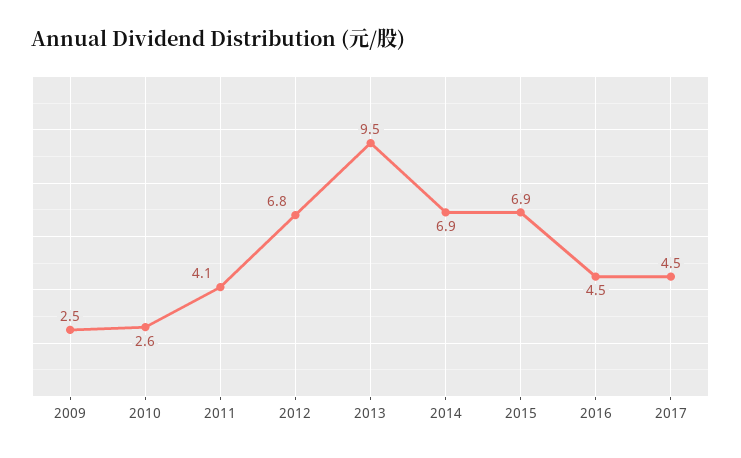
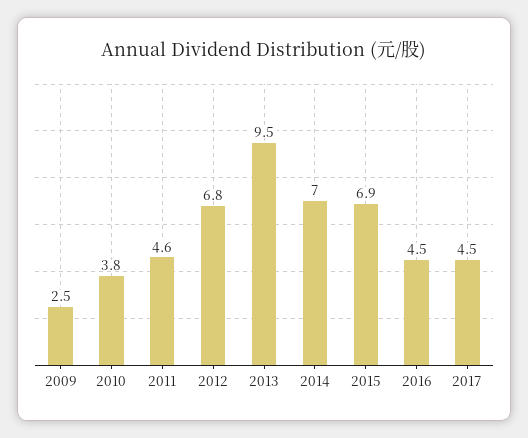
2010: 2.6 -> 3.8
2011: 4.1 -> 4.6
2014: 6.9 -> 7

